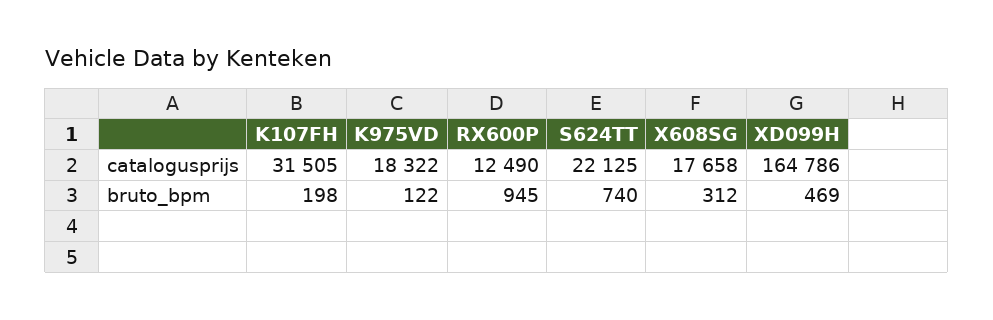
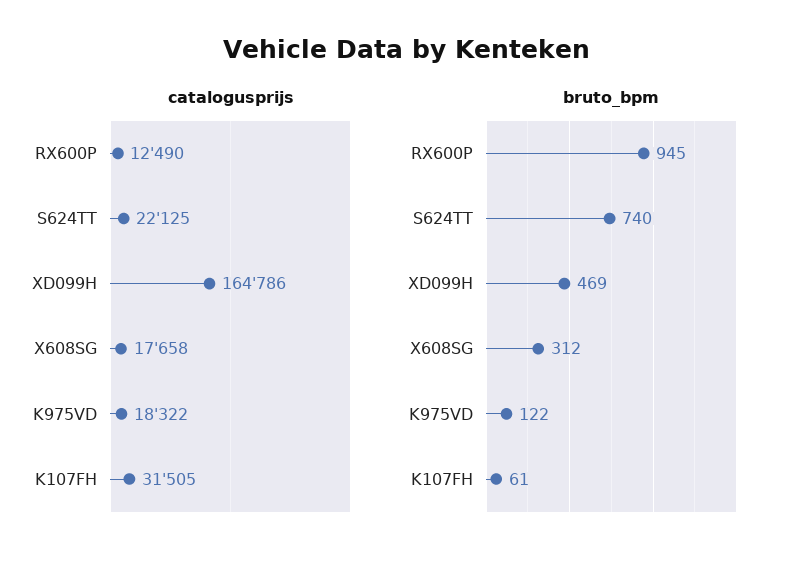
bruto_bpm, K107FH: 198 -> 61

